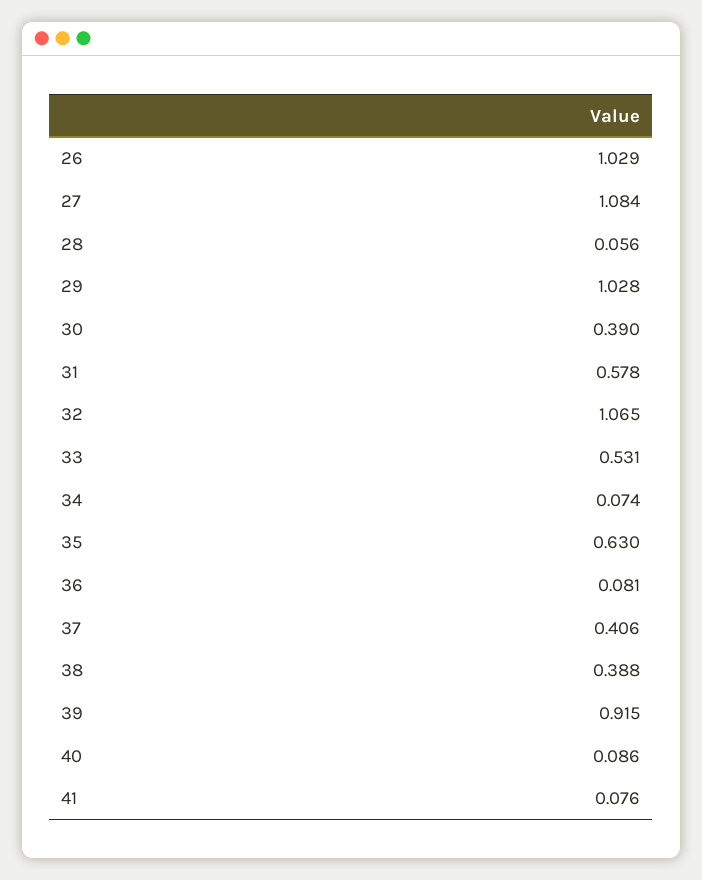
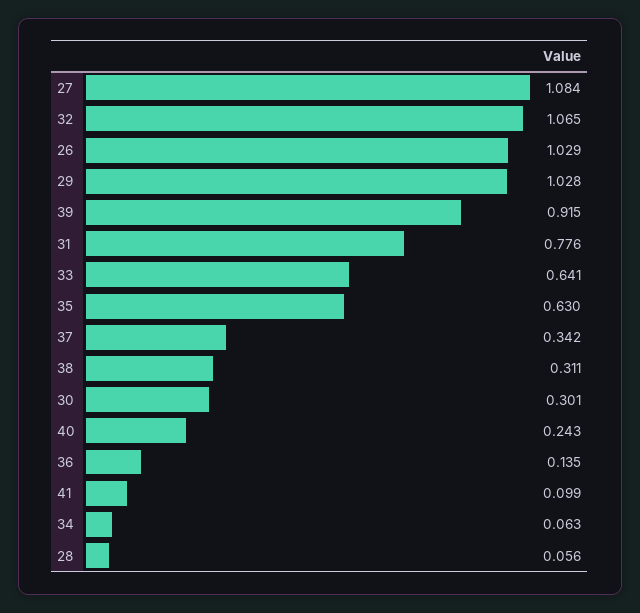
30: 0.39 -> 0.301
31: 0.578 -> 0.776
33: 0.531 -> 0.641
34: 0.074 -> 0.063
36: 0.081 -> 0.135
37: 0.406 -> 0.342
38: 0.388 -> 0.311
40: 0.086 -> 0.243
41: 0.076 -> 0.099

